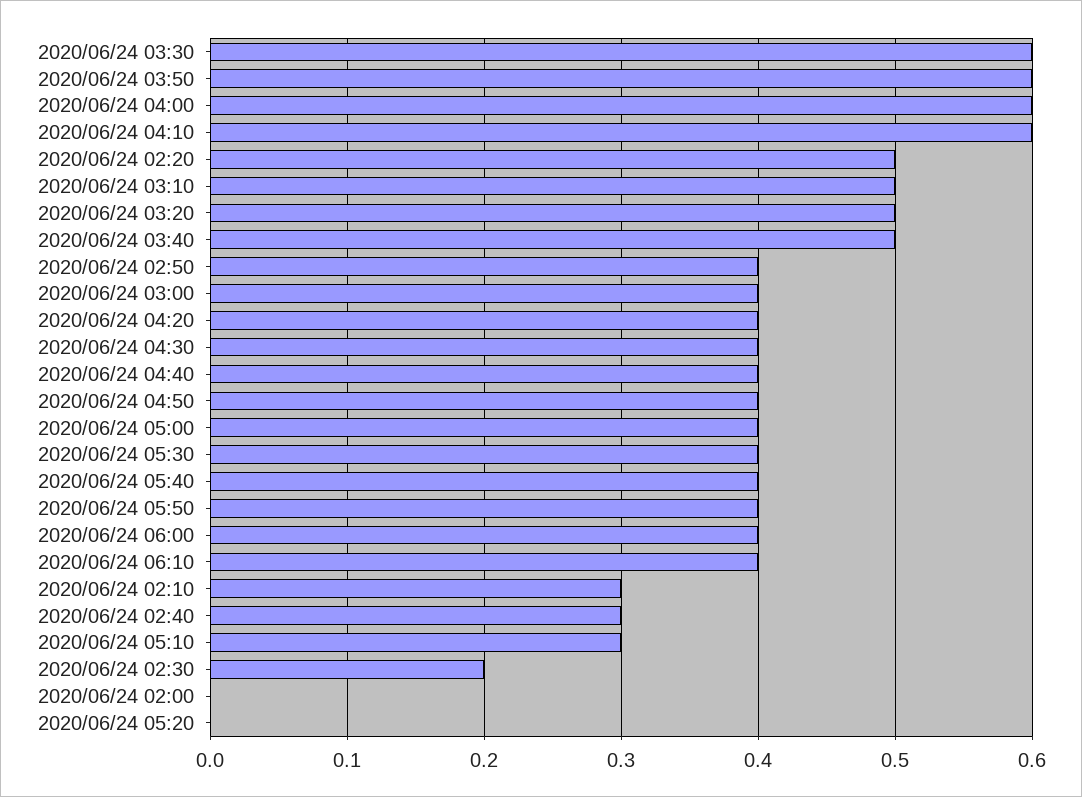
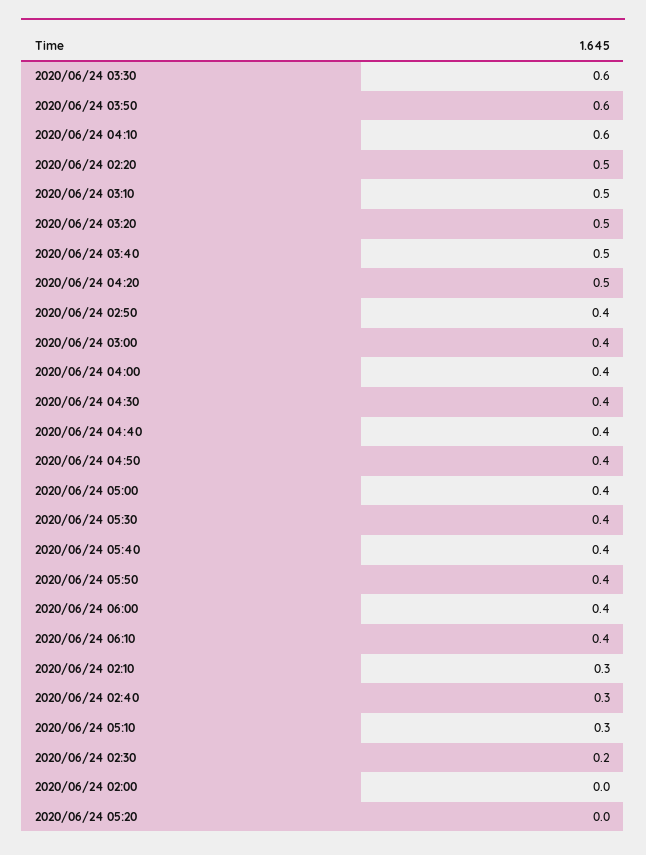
2020/06/24 04:00: 0.6 -> 0.4
2020/06/24 04:20: 0.4 -> 0.5

